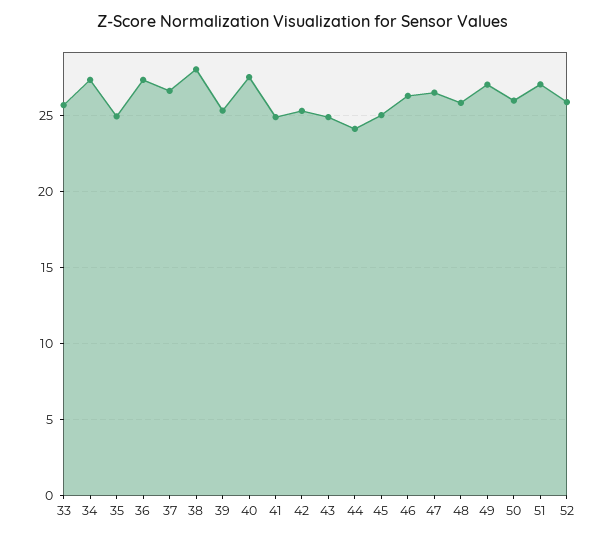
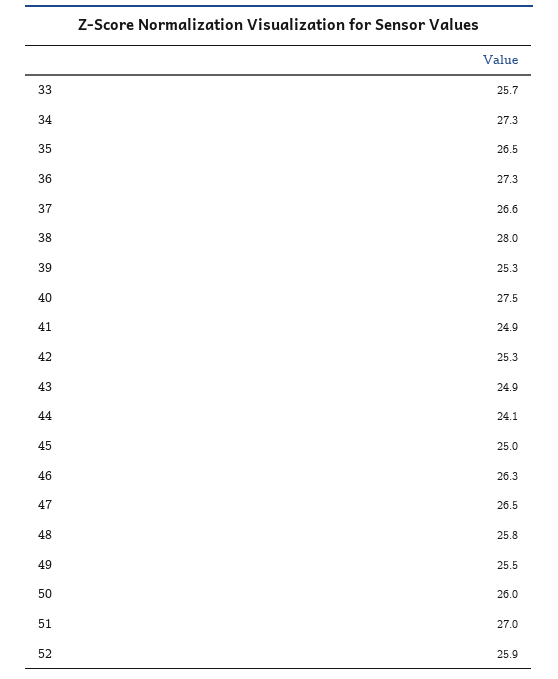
35: 25 -> 26.5
49: 27 -> 25.5

